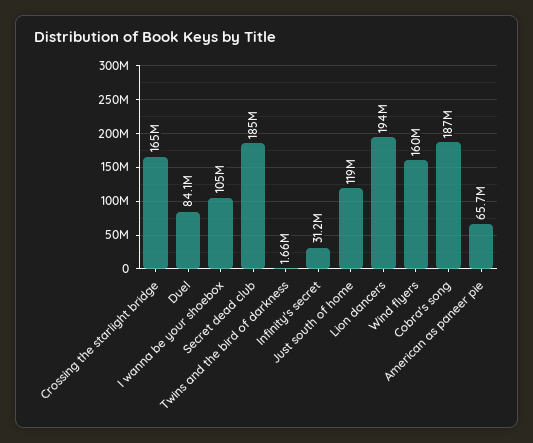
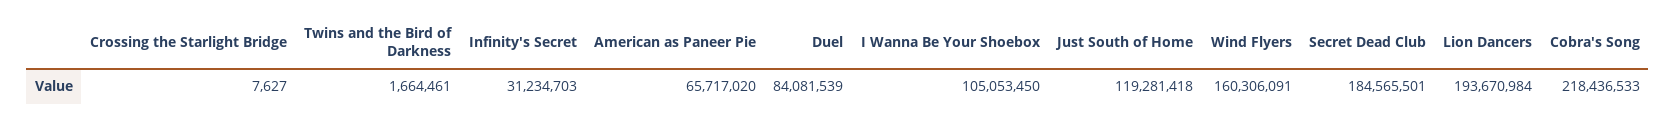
Crossing the starlight bridge: 165000000 -> 7627
Cobra's song: 187000000 -> 218436533

